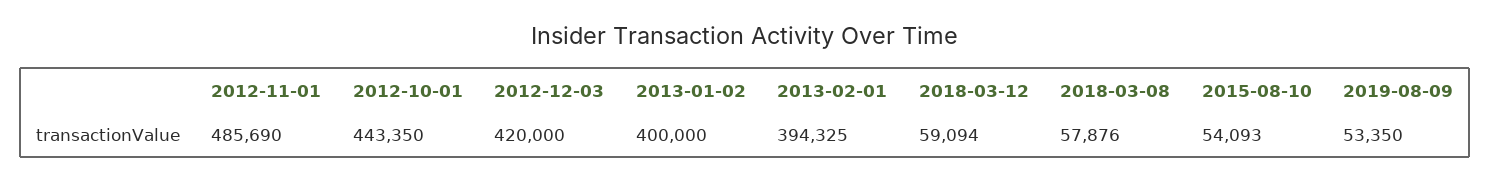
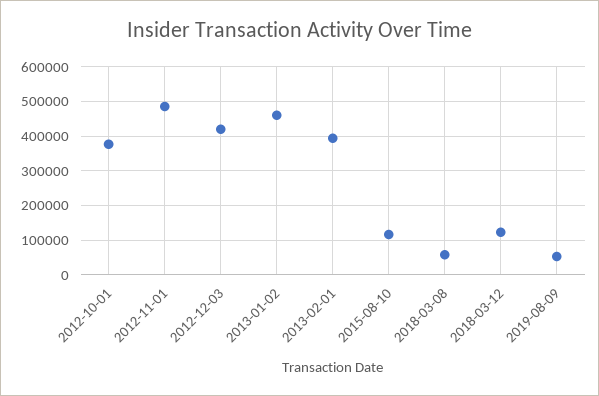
2012-10-01: 443350 -> 380000
2013-01-02: 400000 -> 460000
2018-03-12: 59094 -> 120000
2015-08-10: 54093 -> 120000

